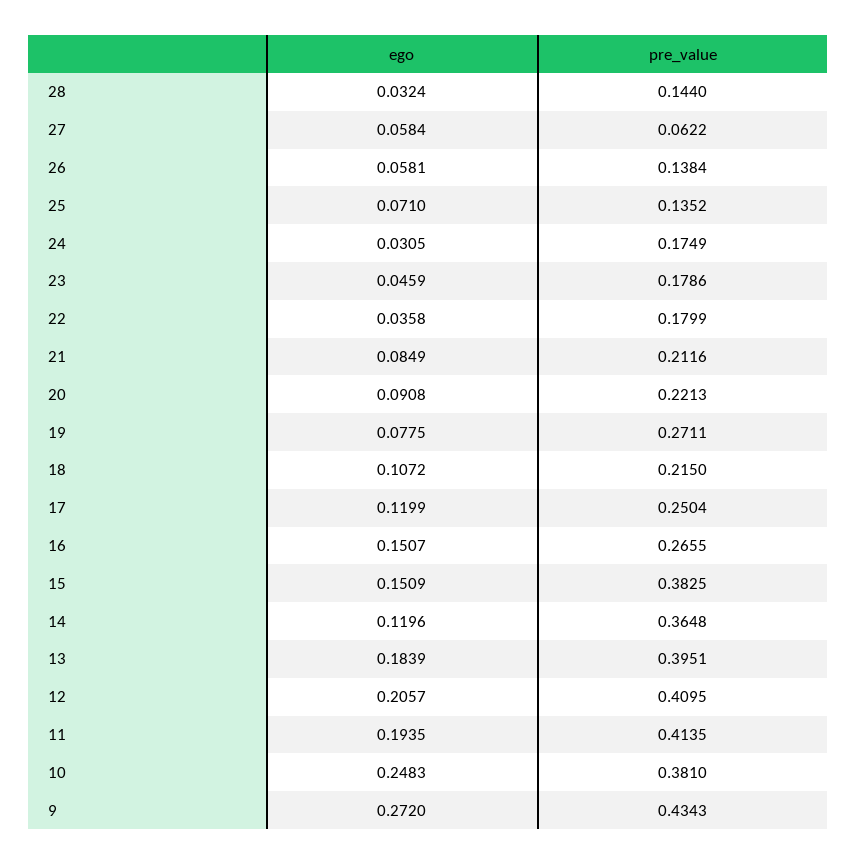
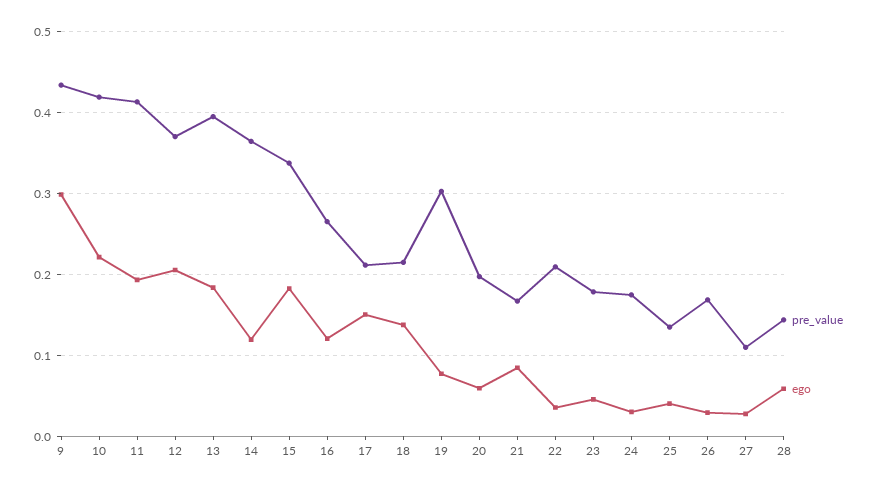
ego, 28: 0.0324 -> 0.06
ego, 27: 0.0584 -> 0.03
pre_value, 27: 0.0622 -> 0.11
ego, 26: 0.0581 -> 0.03
pre_value, 26: 0.1384 -> 0.17
ego, 25: 0.071 -> 0.04
pre_value, 22: 0.1799 -> 0.21
pre_value, 21: 0.2116 -> 0.17
ego, 20: 0.0908 -> 0.06
pre_value, 20: 0.2213 -> 0.2
pre_value, 19: 0.2711 -> 0.3
ego, 18: 0.1072 -> 0.14
ego, 17: 0.1199 -> 0.15
pre_value, 17: 0.2504 -> 0.21
ego, 16: 0.1507 -> 0.12
ego, 15: 0.1509 -> 0.18
pre_value, 15: 0.3825 -> 0.34
pre_value, 12: 0.4095 -> 0.37
ego, 10: 0.2483 -> 0.22
pre_value, 10: 0.381 -> 0.42
ego, 9: 0.272 -> 0.3

